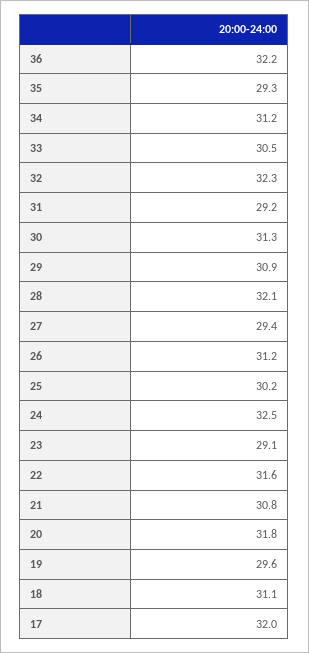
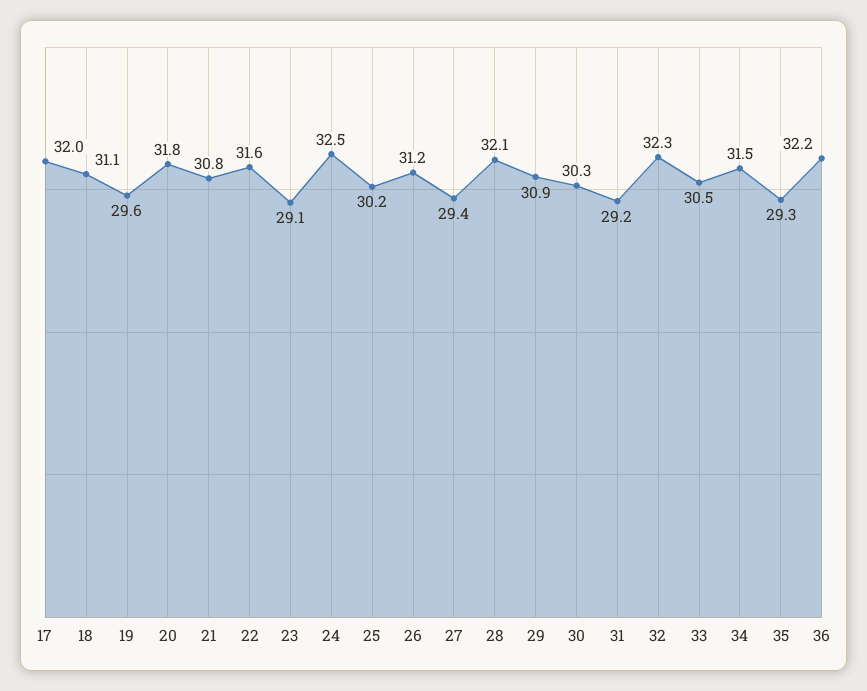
34: 31.2 -> 31.5
30: 31.3 -> 30.3

